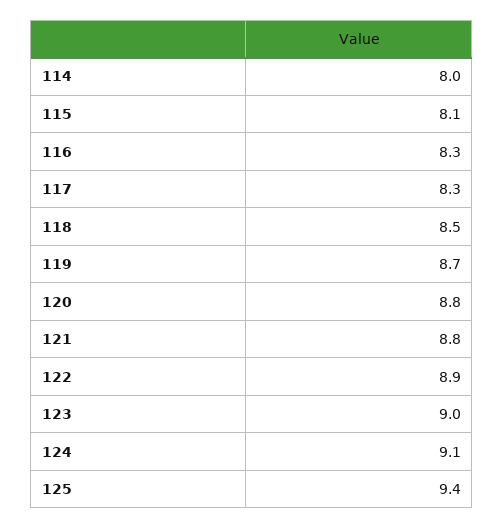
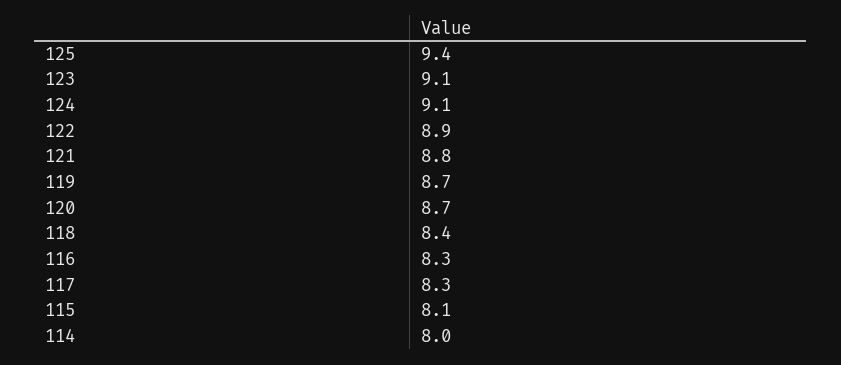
118: 8.5 -> 8.4
120: 8.8 -> 8.7
123: 9 -> 9.1

